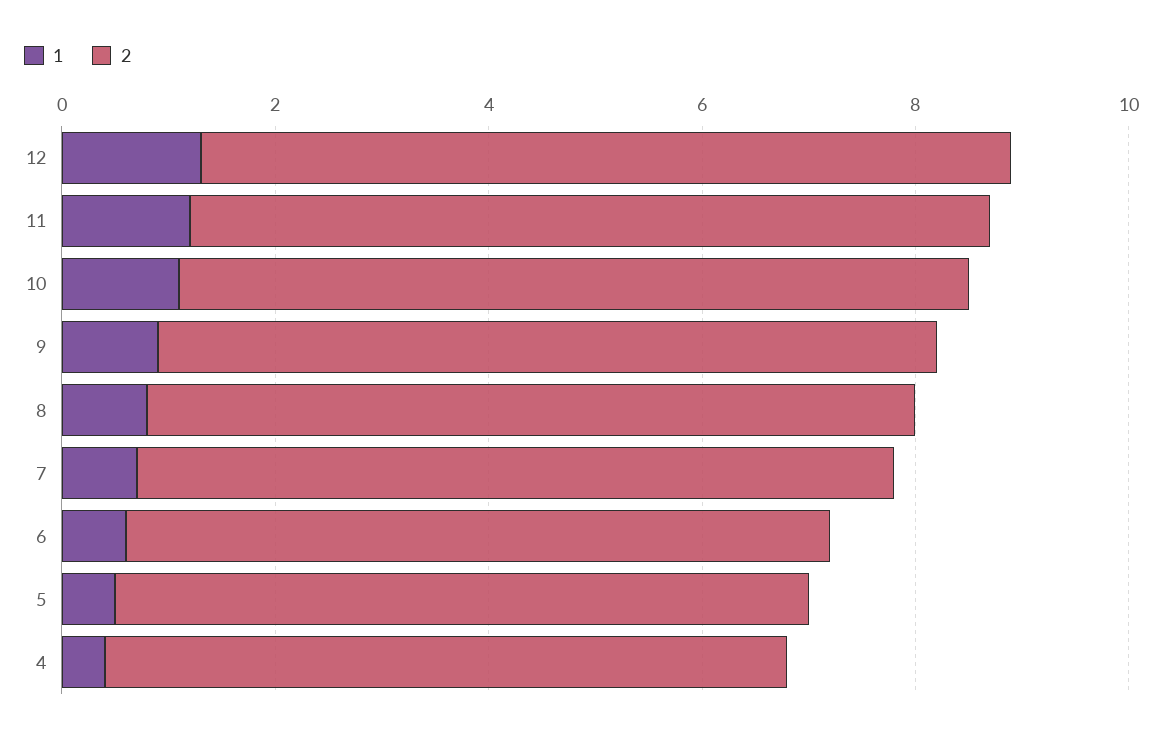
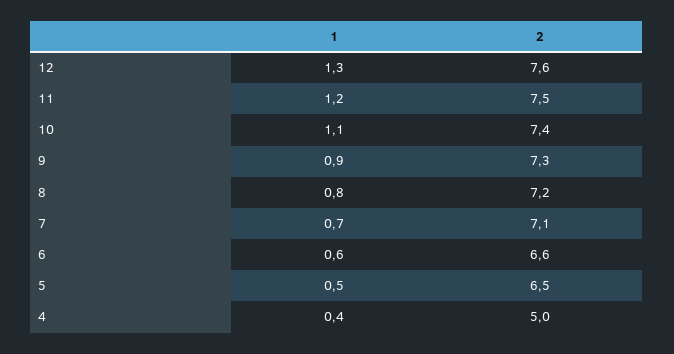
2, 4: 6.5 -> 5

